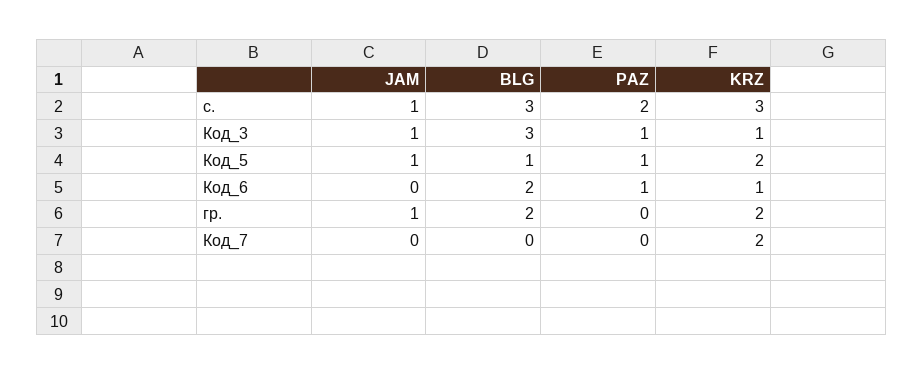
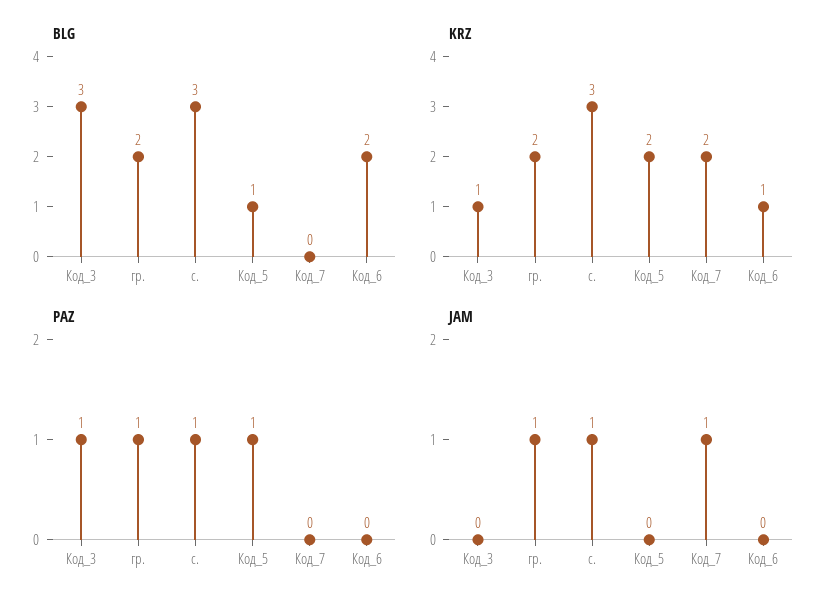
PAZ, с.: 2 -> 1
JAM, Код_3: 1 -> 0
JAM, Код_5: 1 -> 0
PAZ, Код_6: 1 -> 0
PAZ, гр.: 0 -> 1
JAM, Код_7: 0 -> 1

